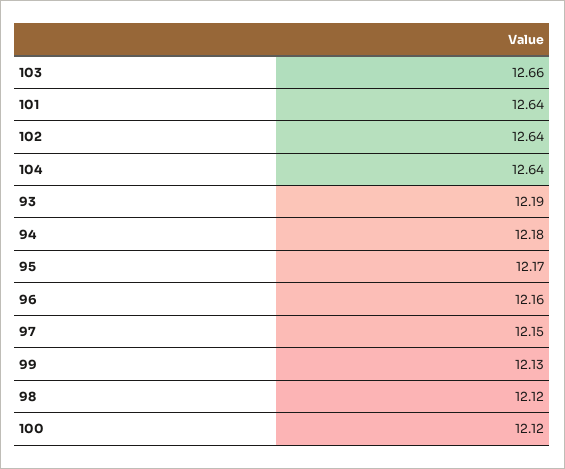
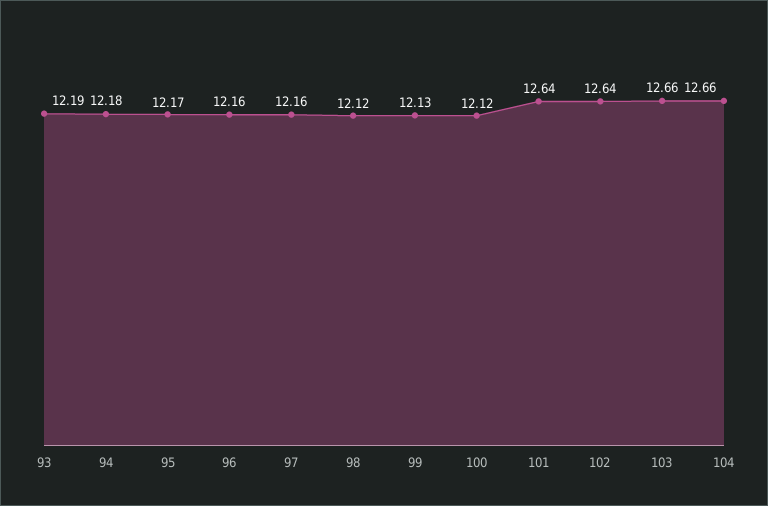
104: 12.64 -> 12.66
97: 12.15 -> 12.16

